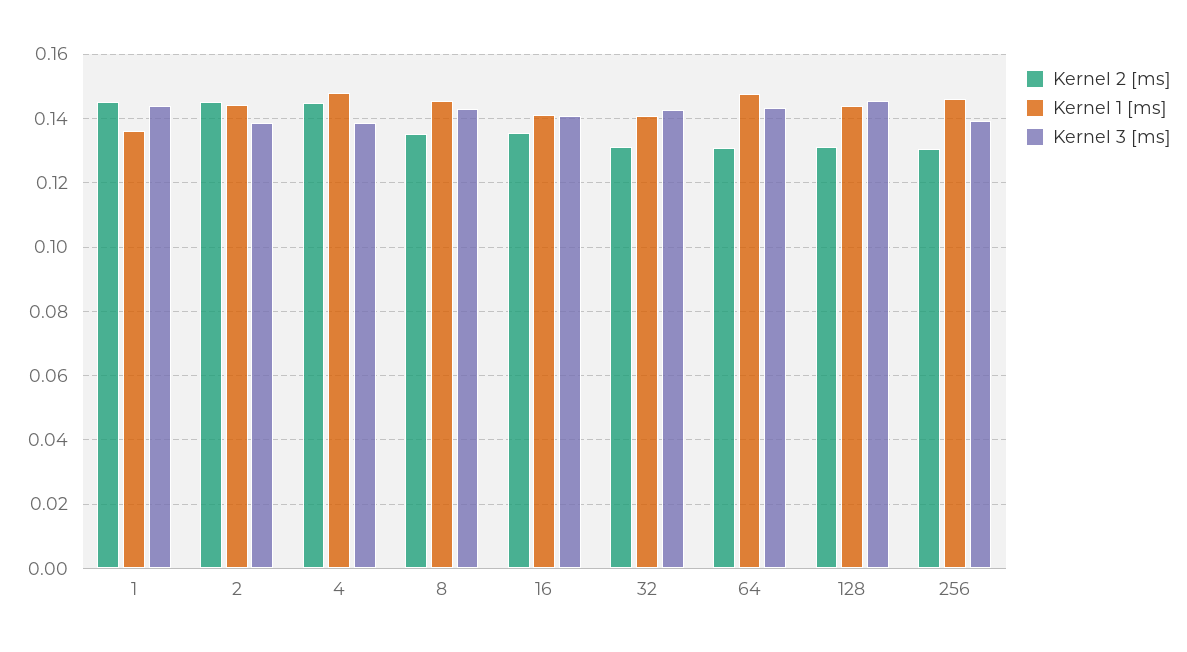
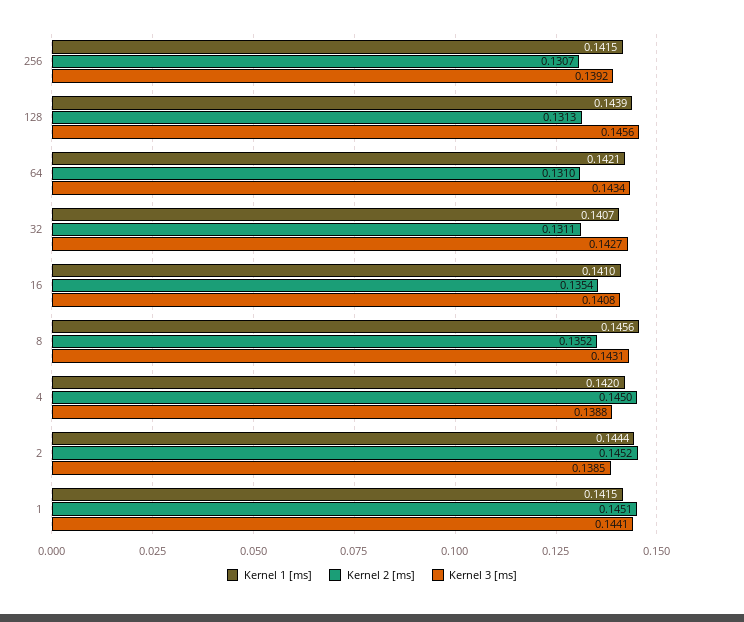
Kernel 1 [ms], 1: 0.136 -> 0.1415
Kernel 1 [ms], 4: 0.148 -> 0.142
Kernel 1 [ms], 64: 0.148 -> 0.1421
Kernel 1 [ms], 256: 0.146 -> 0.1415

